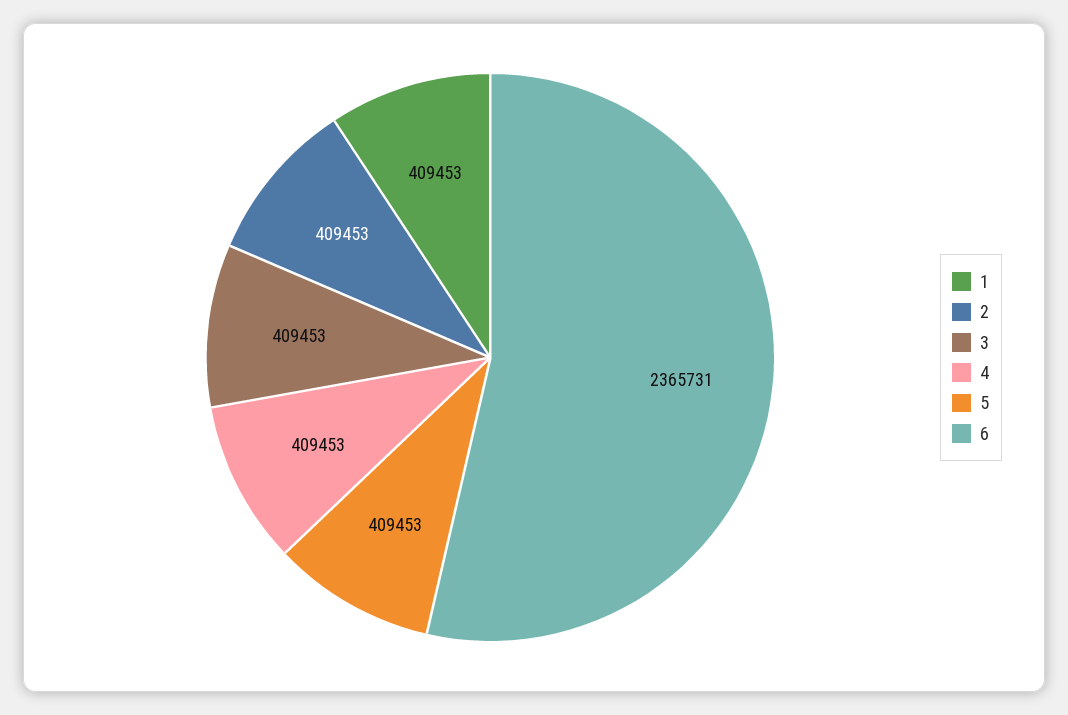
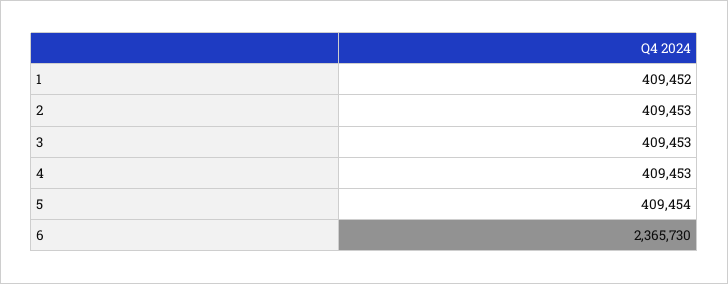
1: 409453 -> 409452
5: 409453 -> 409454
6: 2365731 -> 2365730

